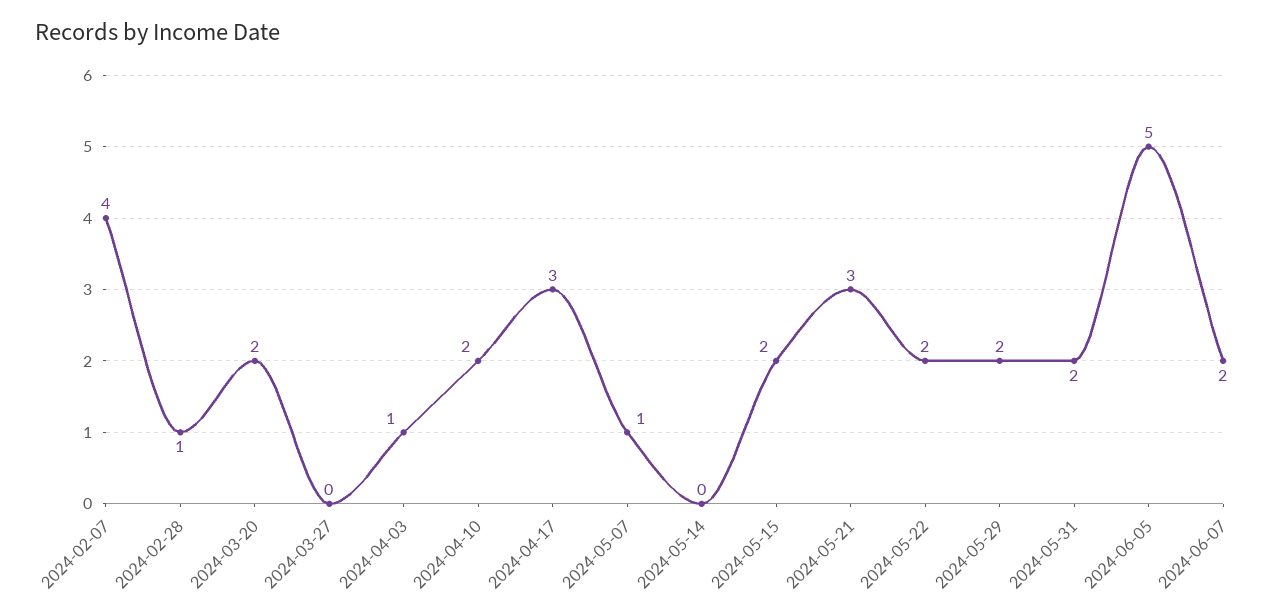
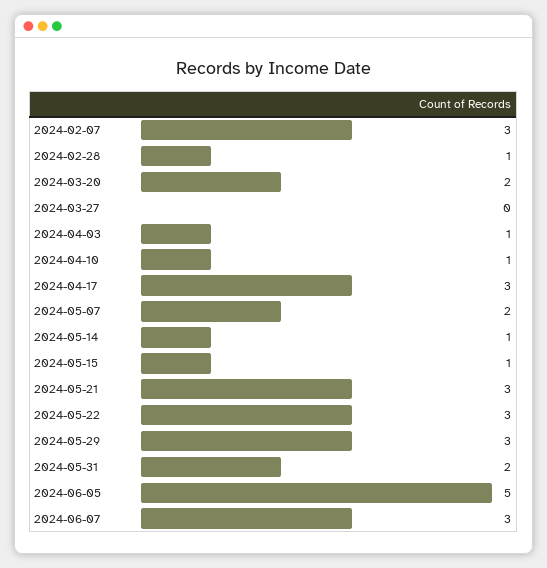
2024-02-07: 4 -> 3
2024-04-10: 2 -> 1
2024-05-07: 1 -> 2
2024-05-14: 0 -> 1
2024-05-15: 2 -> 1
2024-05-22: 2 -> 3
2024-05-29: 2 -> 3
2024-06-07: 2 -> 3

